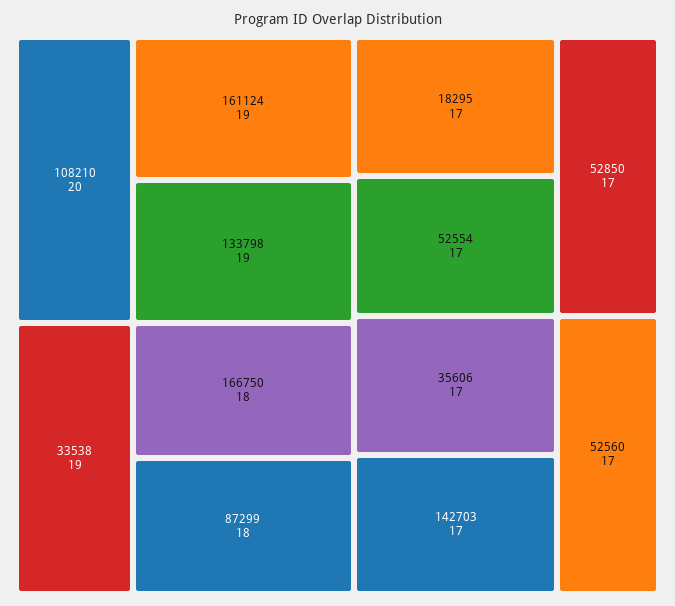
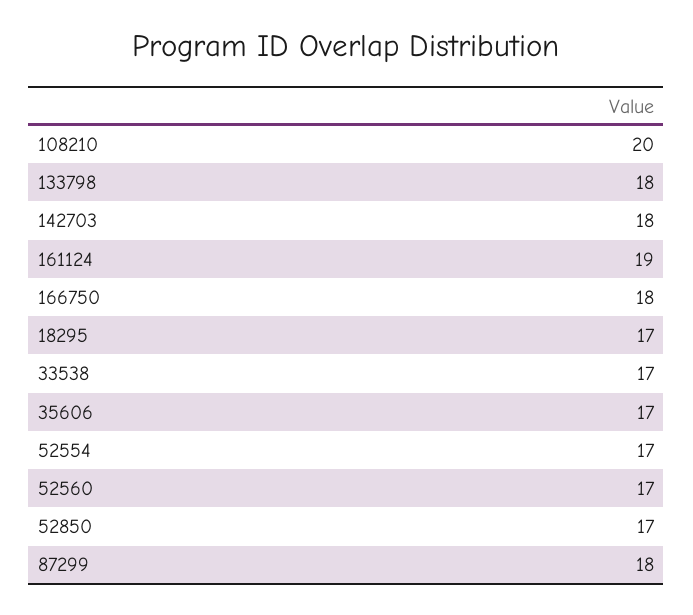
133798: 19 -> 18
33538: 19 -> 17
142703: 17 -> 18

